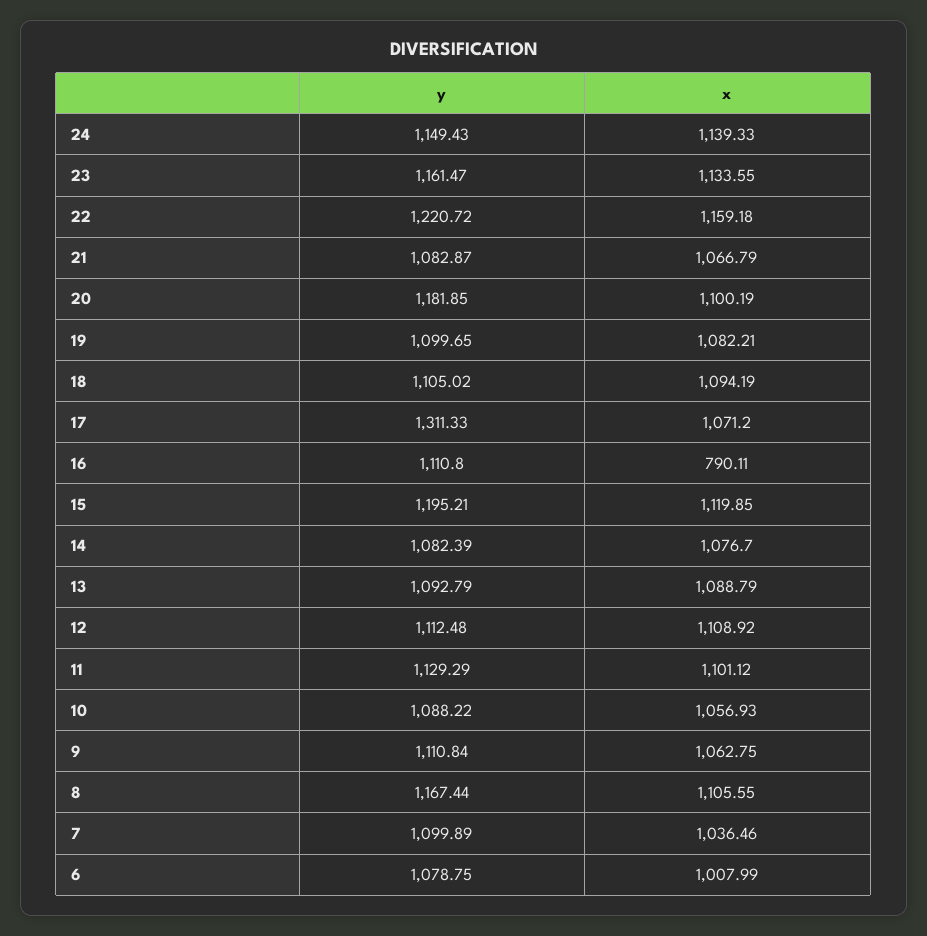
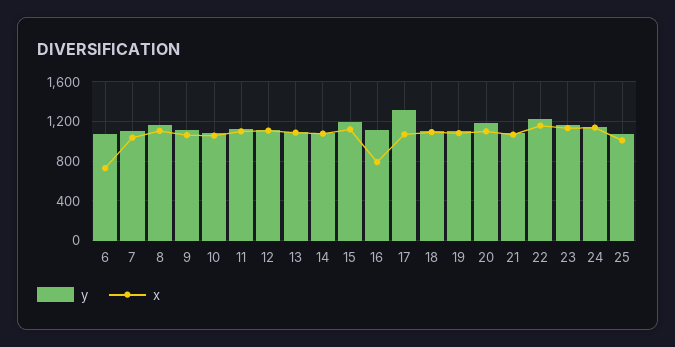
x, 6: 1007.99 -> 700
y, 25: none -> 1100
x, 25: none -> 1000

